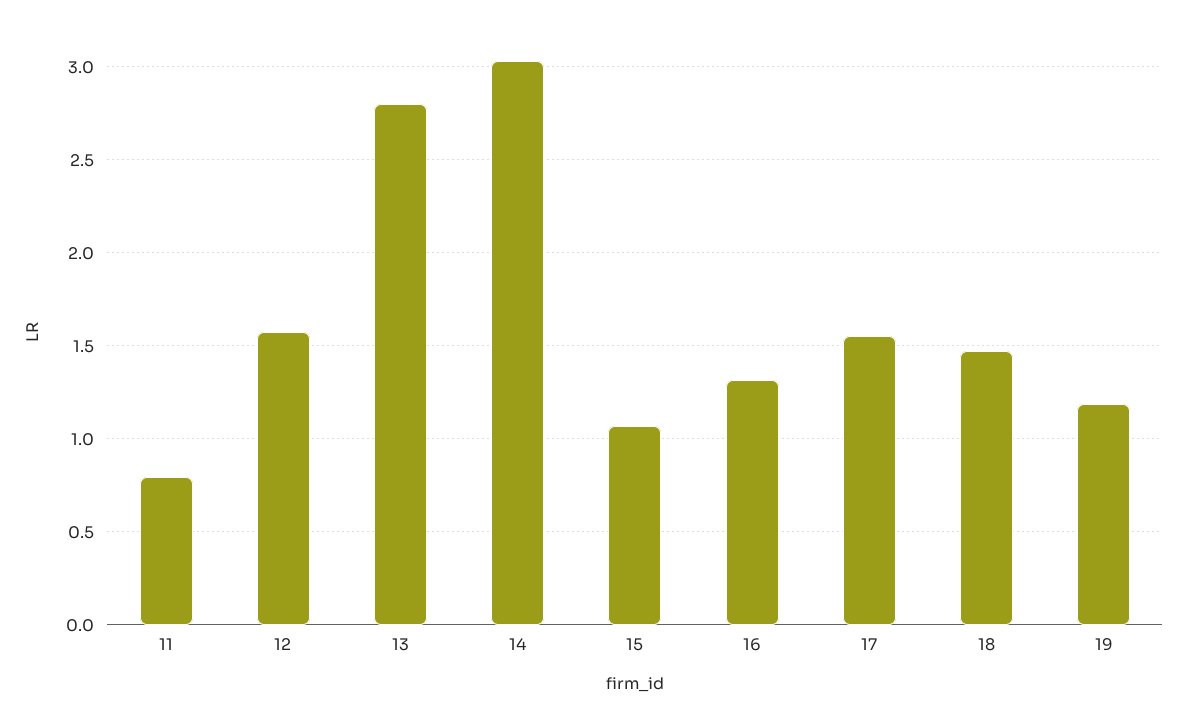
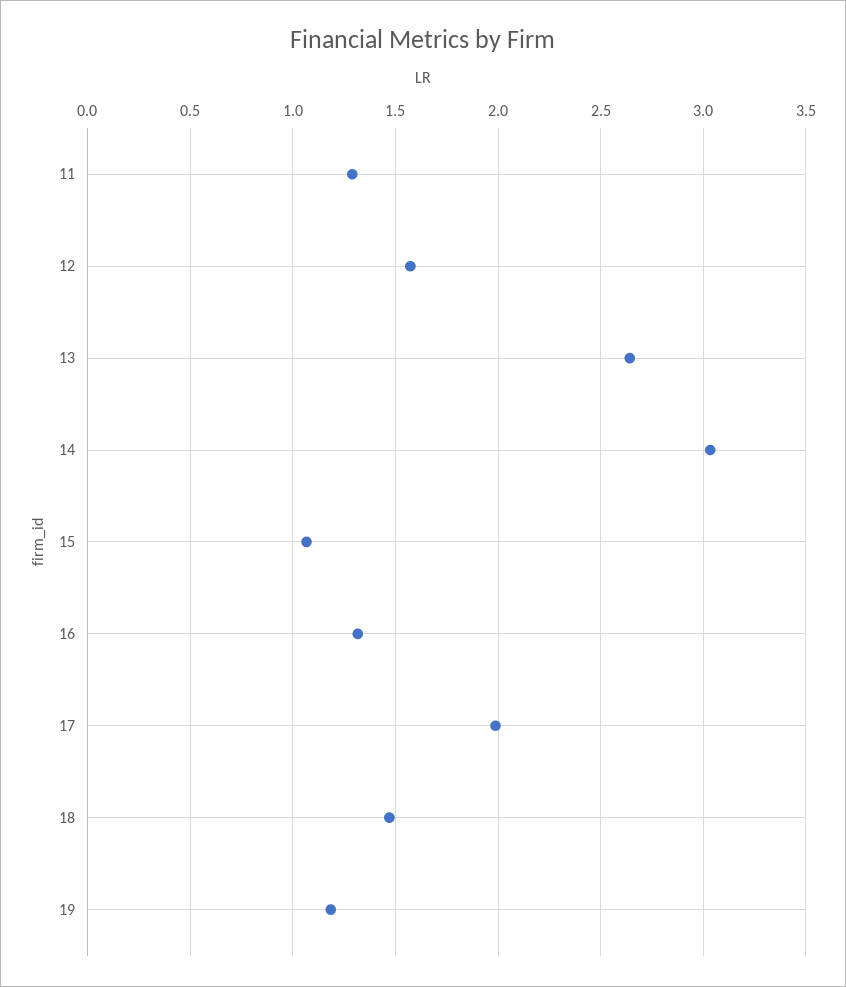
11: 0.8 -> 1.3
13: 2.8 -> 2.65
17: 1.55 -> 2

